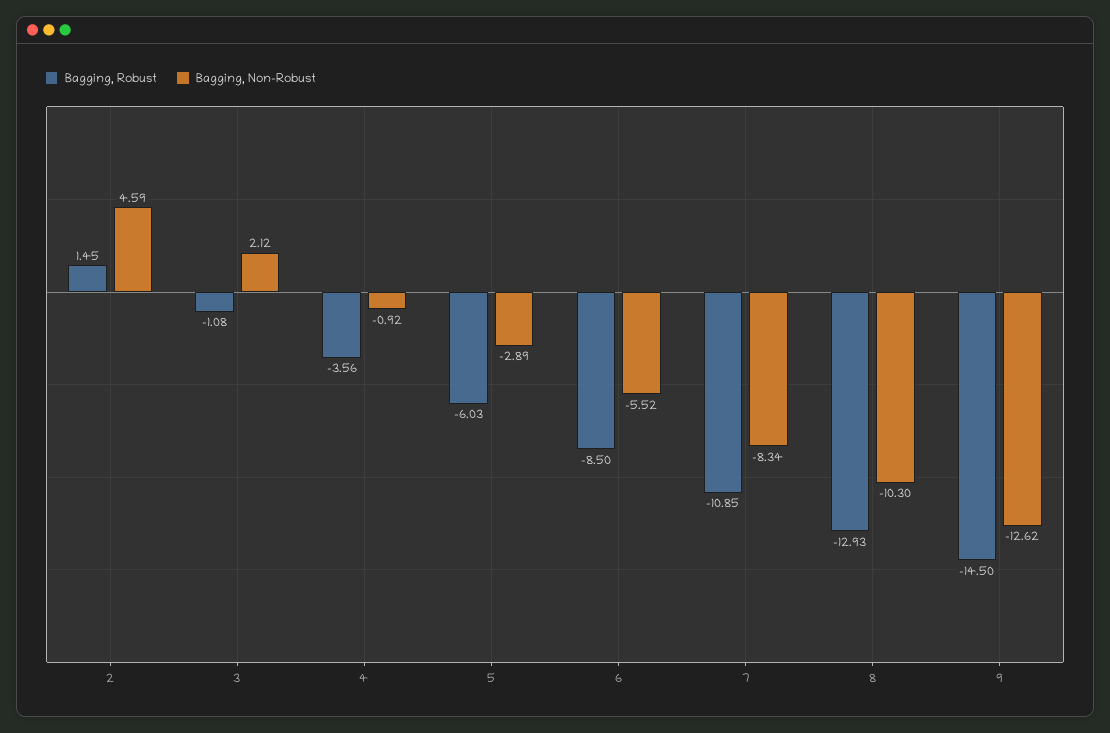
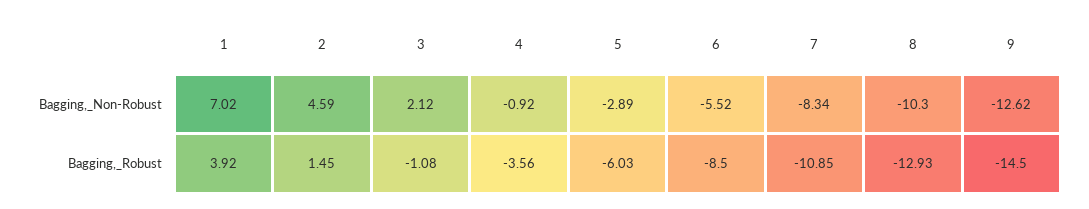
Bagging, Non-Robust, 1: none -> 7.02
Bagging, Robust, 1: none -> 3.92

